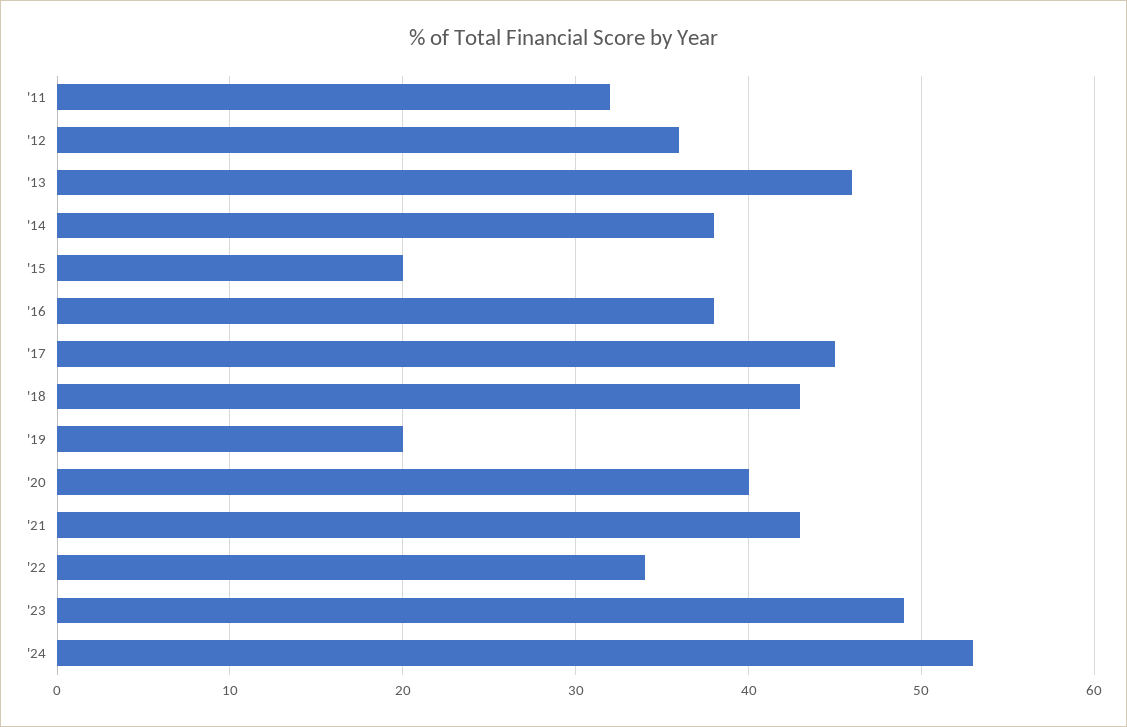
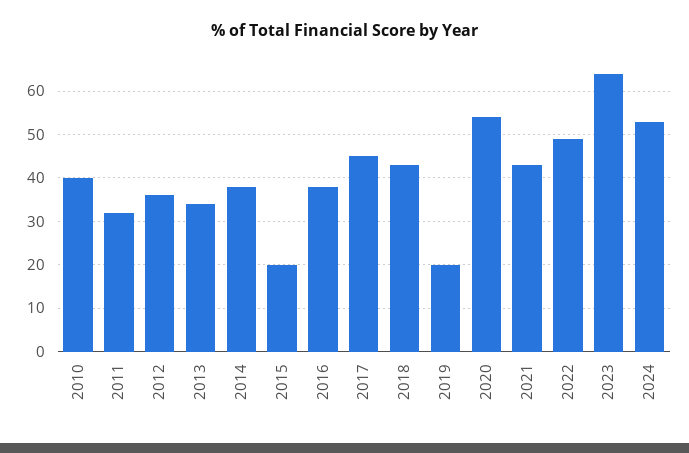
'13: 46 -> 35
'20: 40 -> 55
'22: 34 -> 50
'23: 49 -> 65
2010: none -> 40

